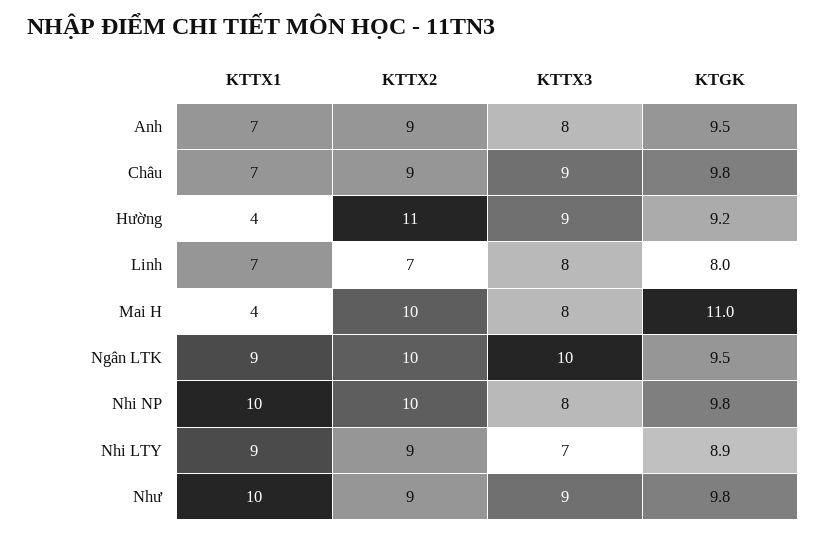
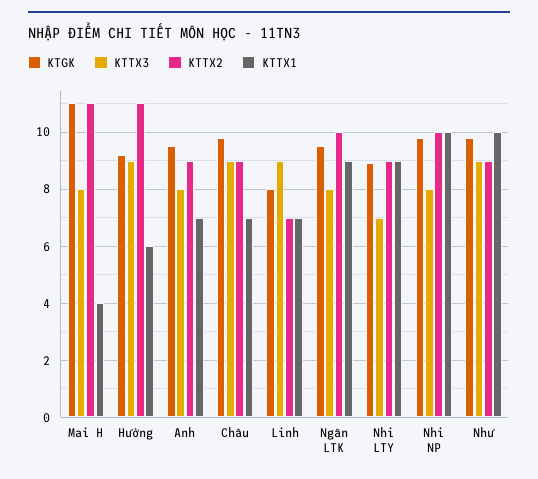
KTTX1, Hường: 4 -> 6
KTTX3, Linh: 8 -> 9
KTTX2, Mai H: 10 -> 11
KTTX3, Ngân LTK: 10 -> 8

